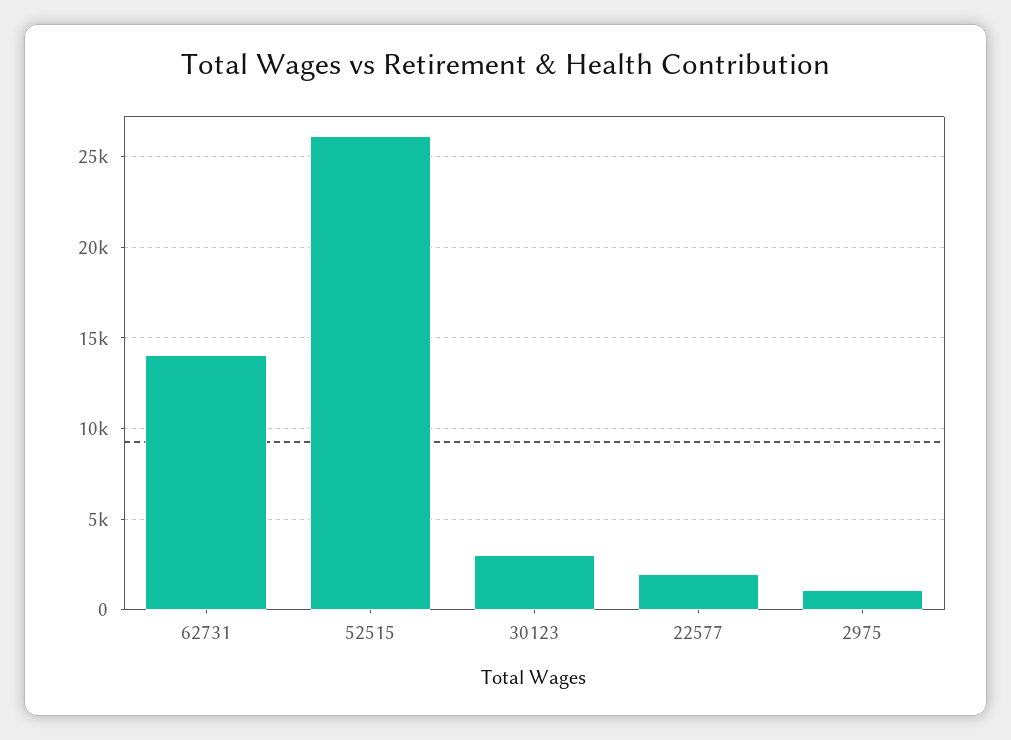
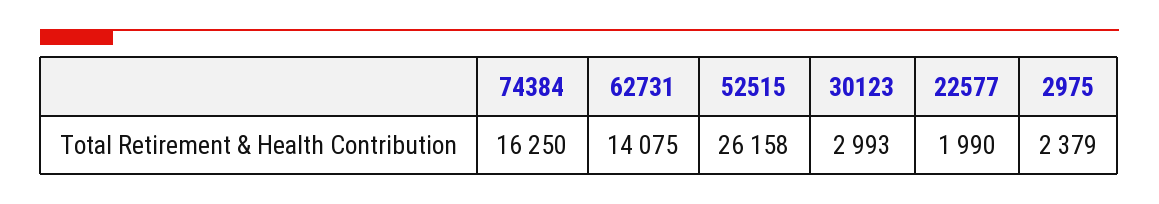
2975: 1000 -> 2379
74384: none -> 16250

